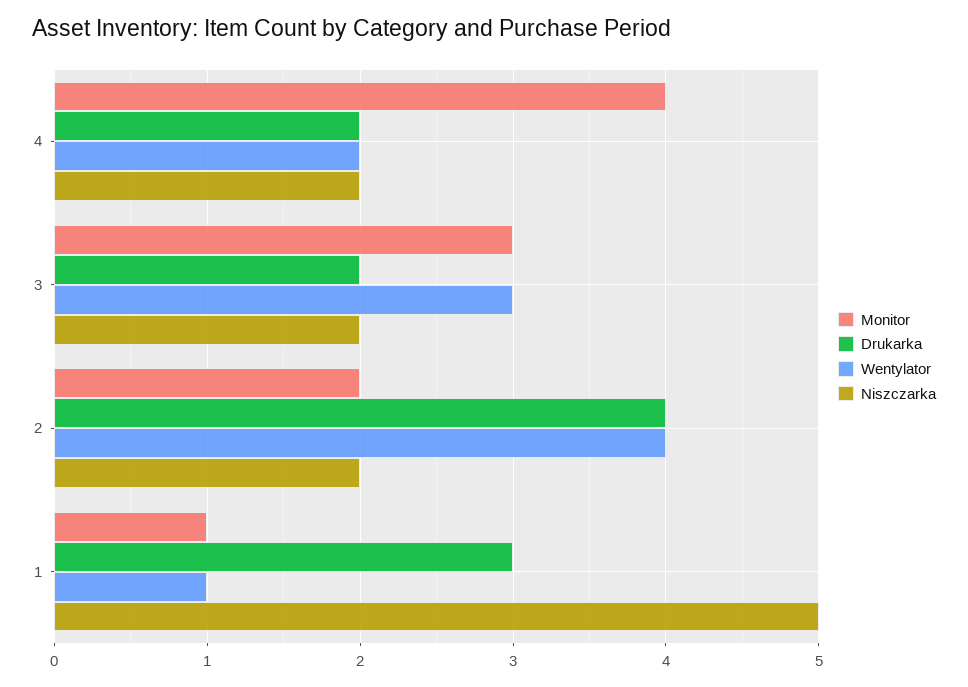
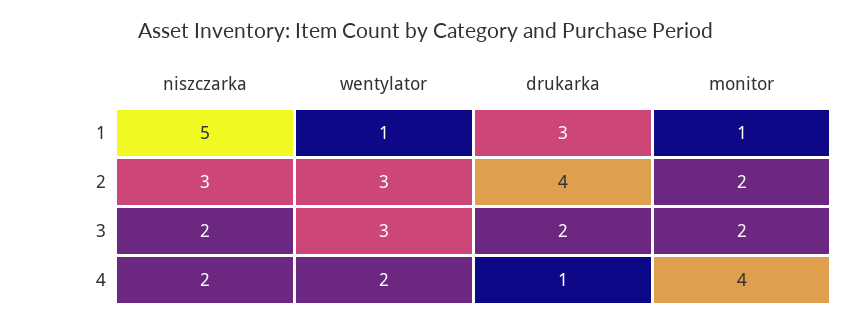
Drukarka, 4: 2 -> 1
Monitor, 3: 3 -> 2
Wentylator, 2: 4 -> 3
Niszczarka, 2: 2 -> 3

